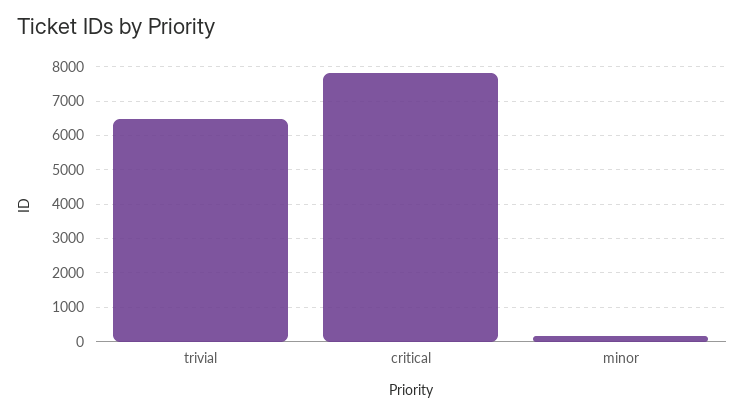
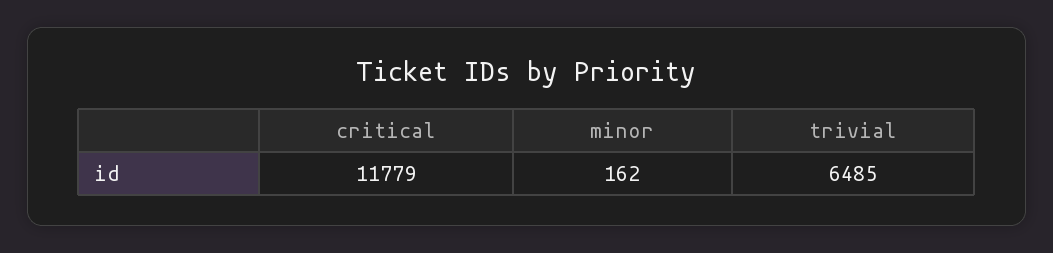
critical: 7800 -> 11779

